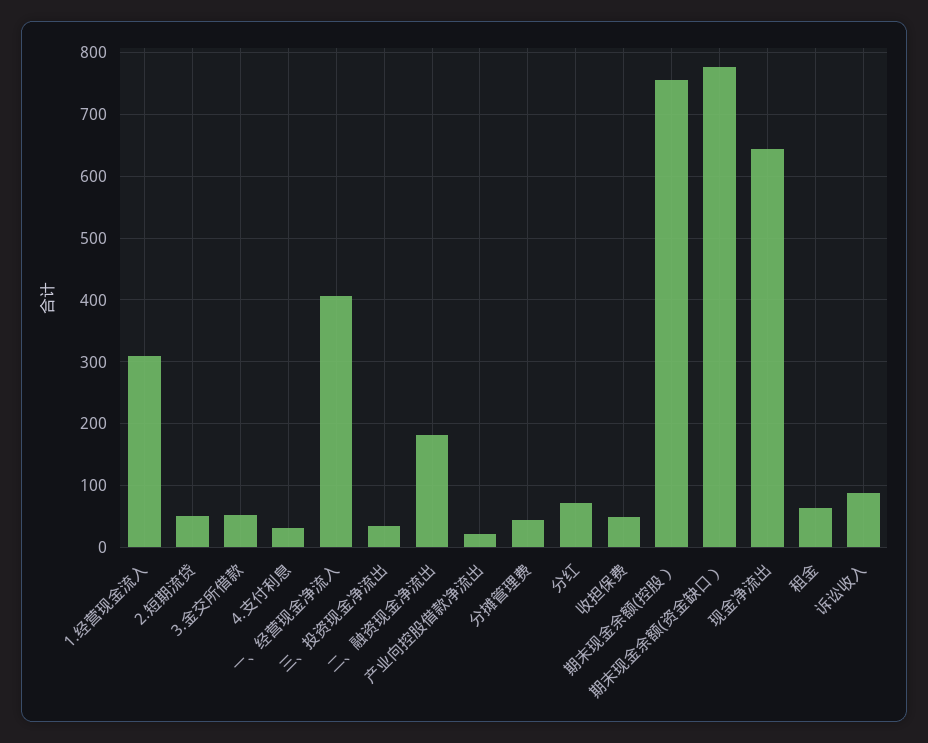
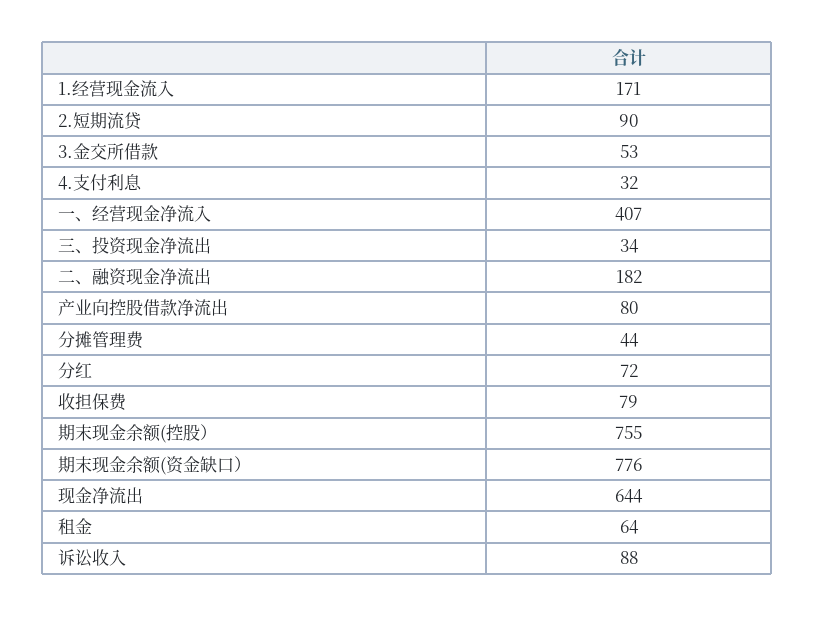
1.经营现金流入: 310 -> 171
2.短期流贷: 50 -> 90
产业向控股借款净流出: 20 -> 80
收担保费: 50 -> 79

